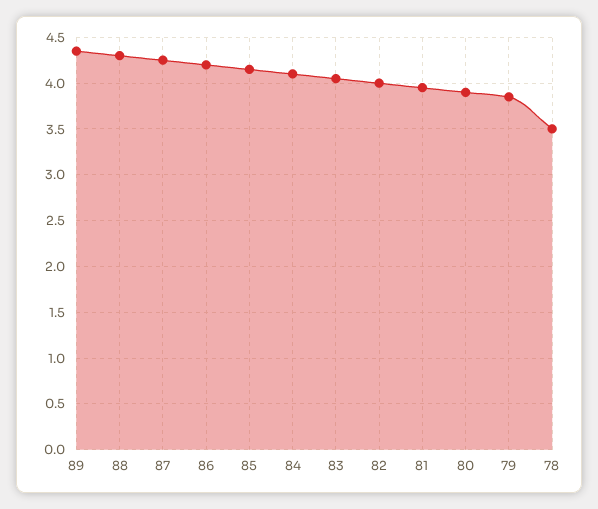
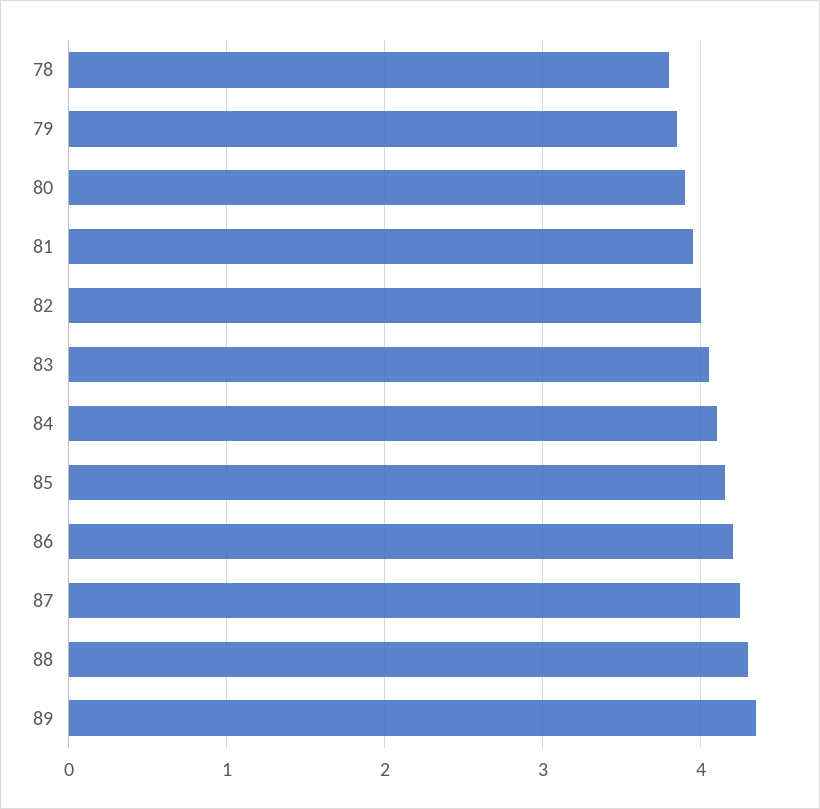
78: 3.5 -> 3.8

